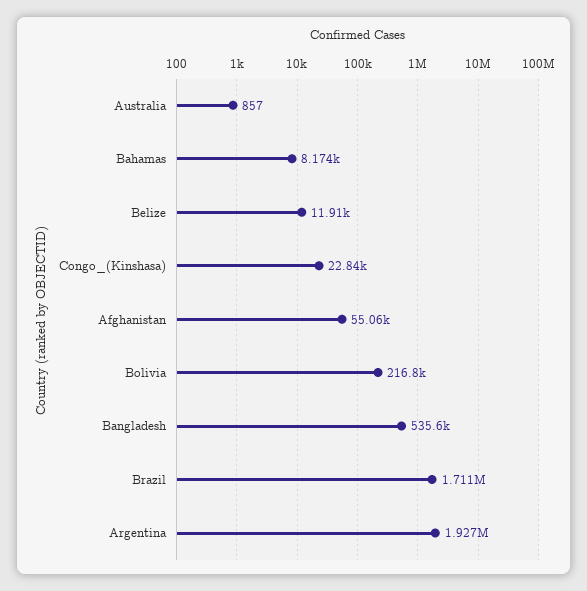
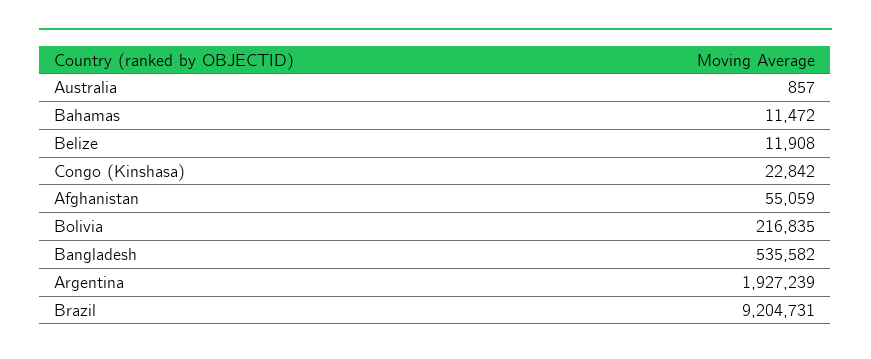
Bahamas: 8174 -> 11472
Brazil: 1711000 -> 9204731

